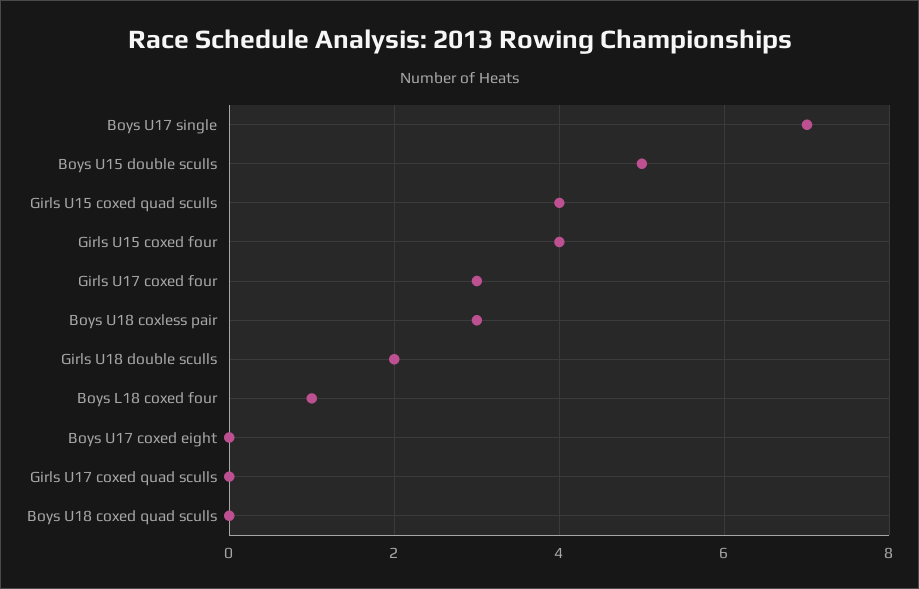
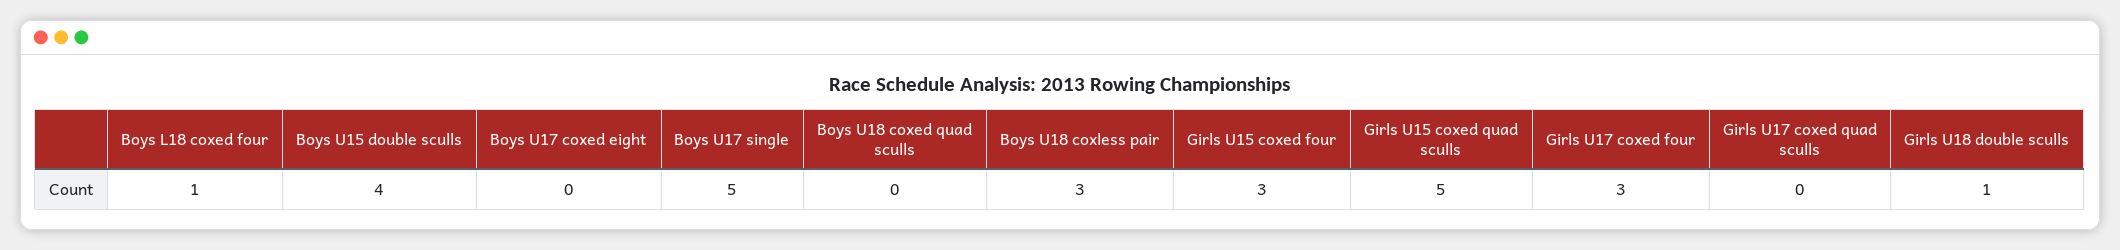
Boys U17 single: 7 -> 5
Boys U15 double sculls: 5 -> 4
Girls U15 coxed quad sculls: 4 -> 5
Girls U15 coxed four: 4 -> 3
Girls U18 double sculls: 2 -> 1

